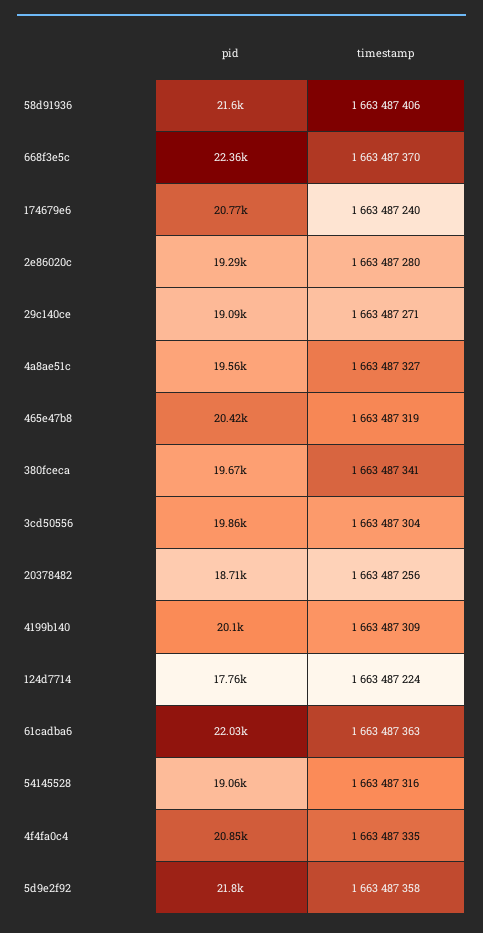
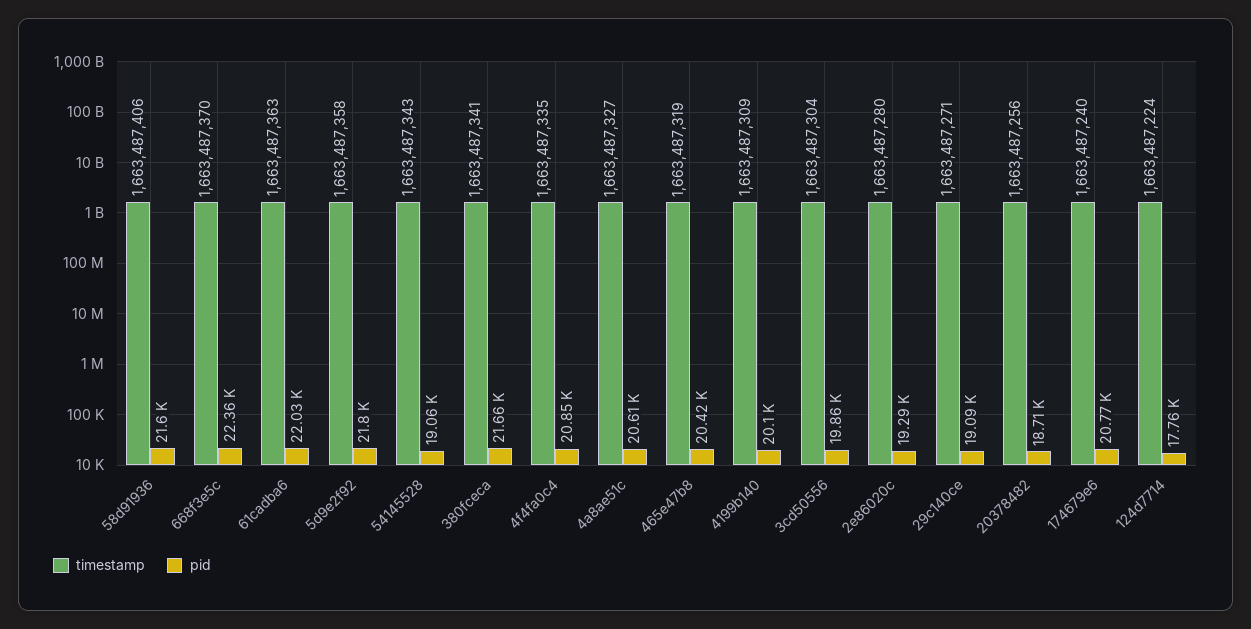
pid, 4a8ae51c: 19560 -> 20610
pid, 380fceca: 19670 -> 21660
timestamp, 54145528: 1663487316 -> 1663487343

